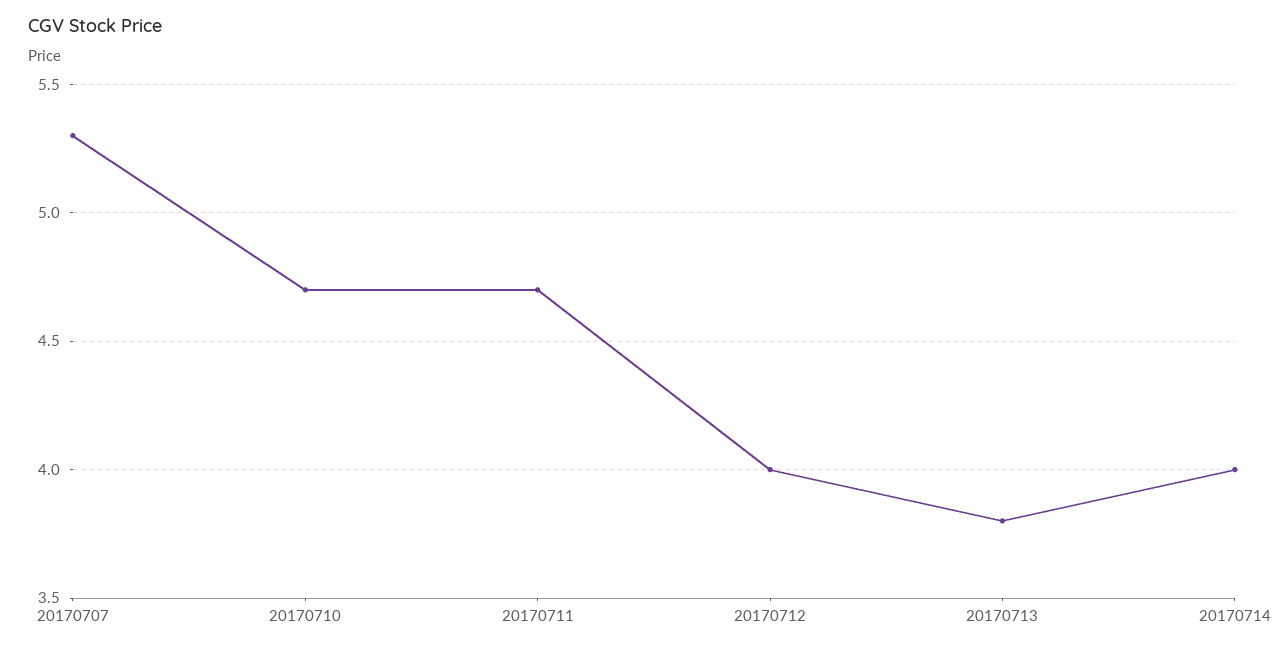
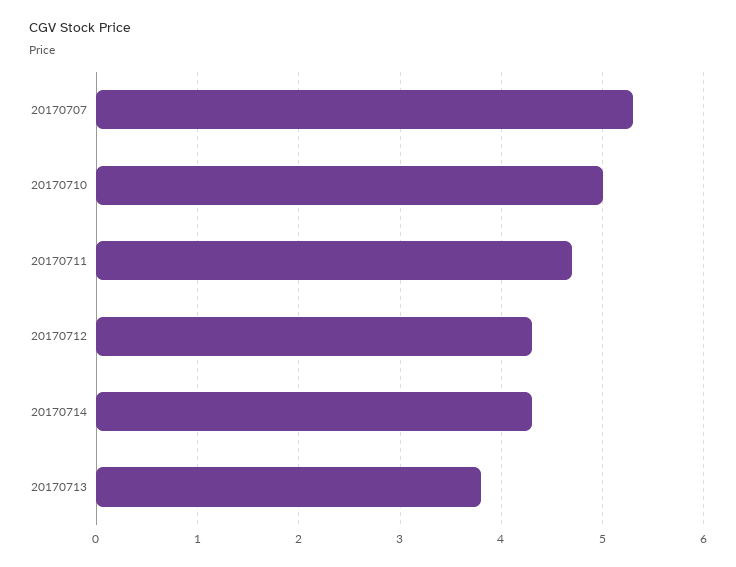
20170710: 4.7 -> 5
20170712: 4 -> 4.3
20170714: 4 -> 4.3

